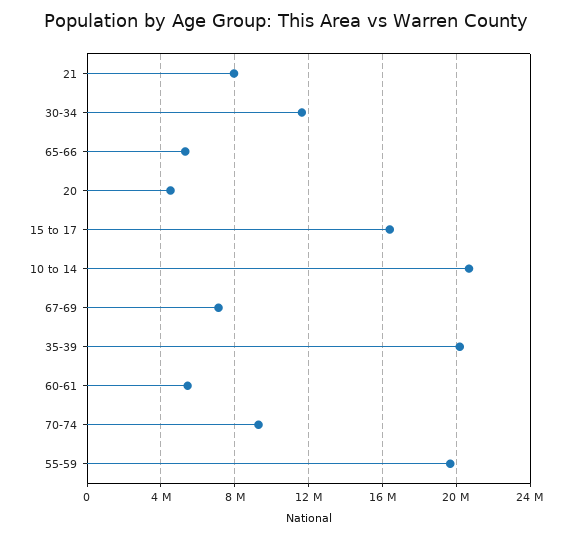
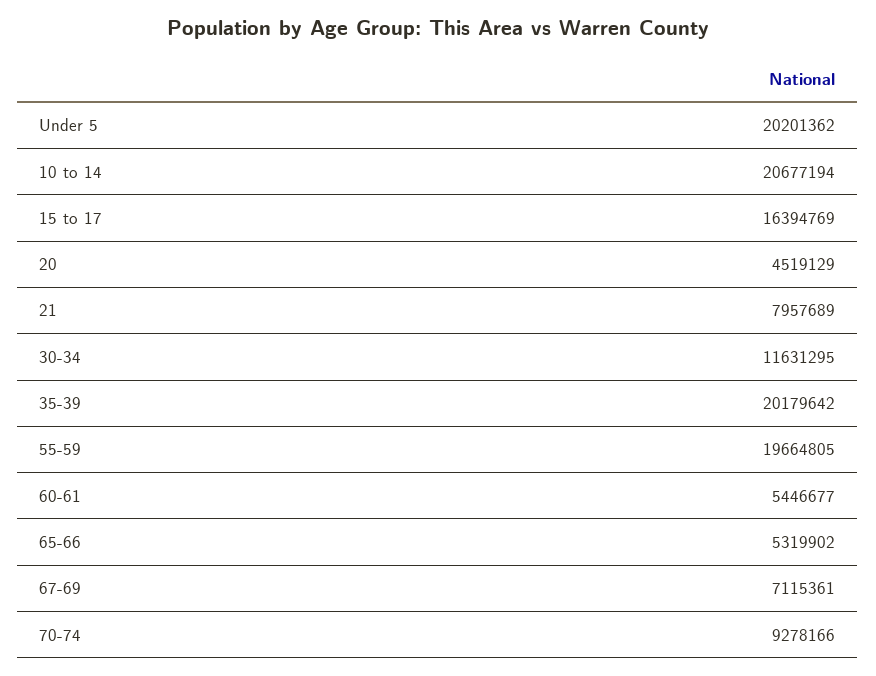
Under 5: none -> 20201362

